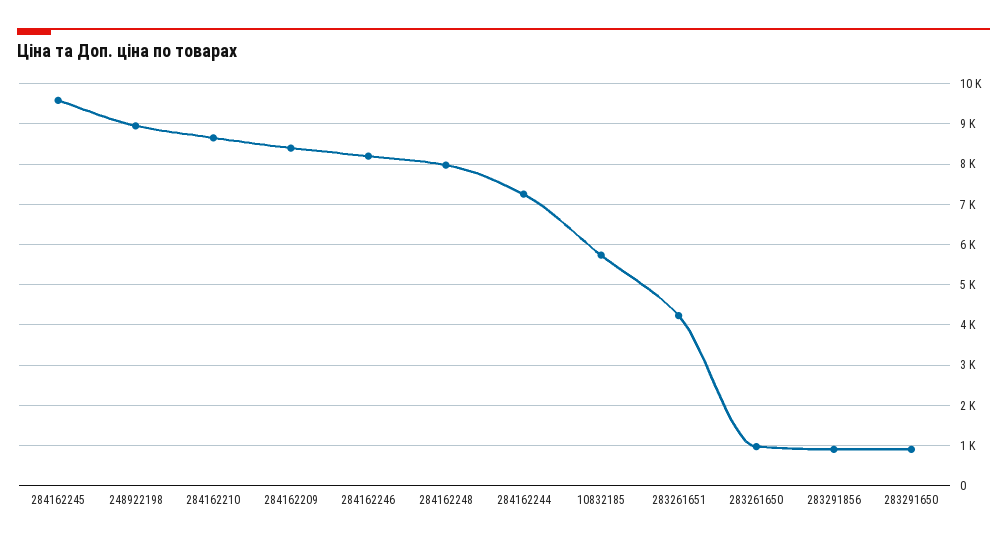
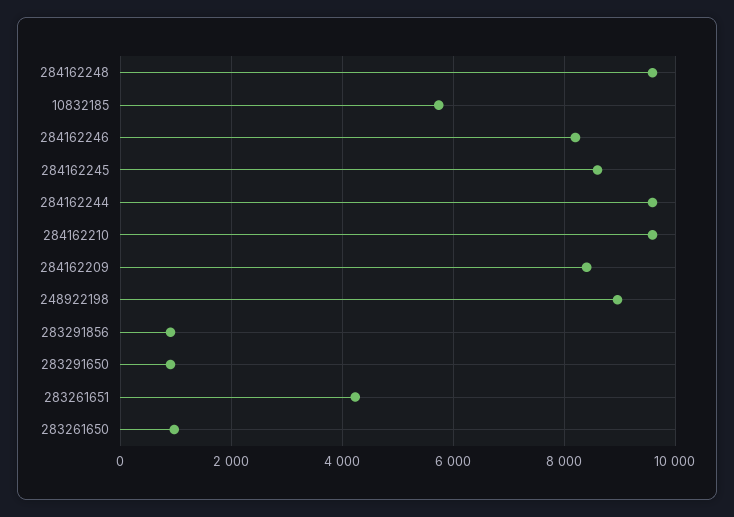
284162245: 9600 -> 8600
284162210: 8600 -> 9600
284162248: 8000 -> 9600
284162244: 7200 -> 9600

